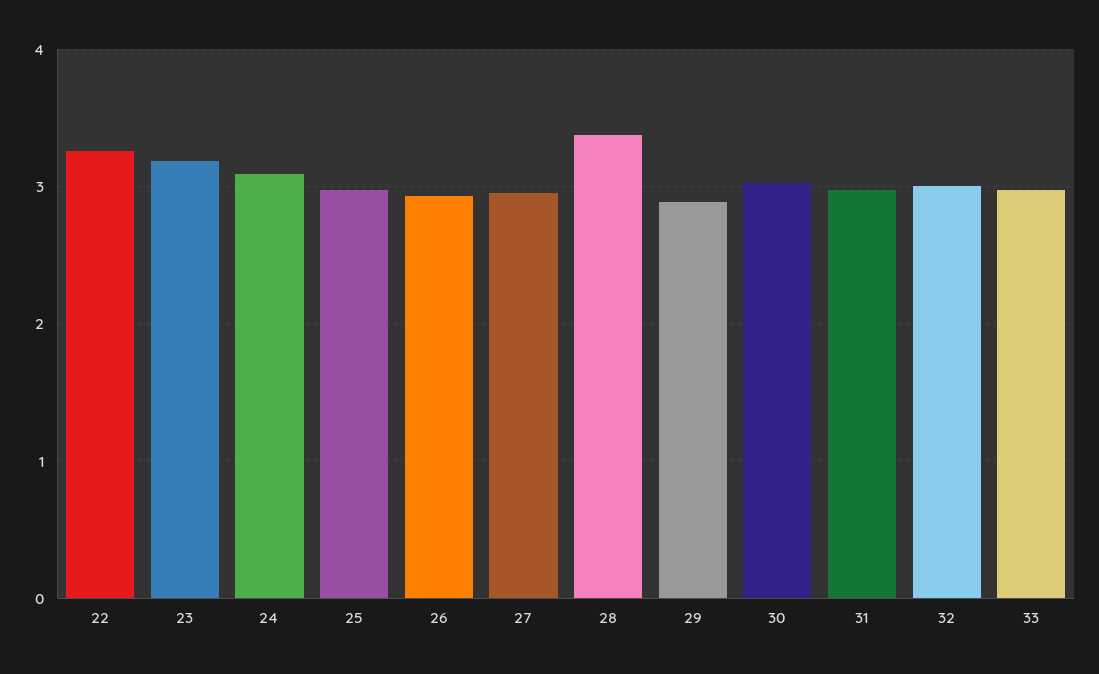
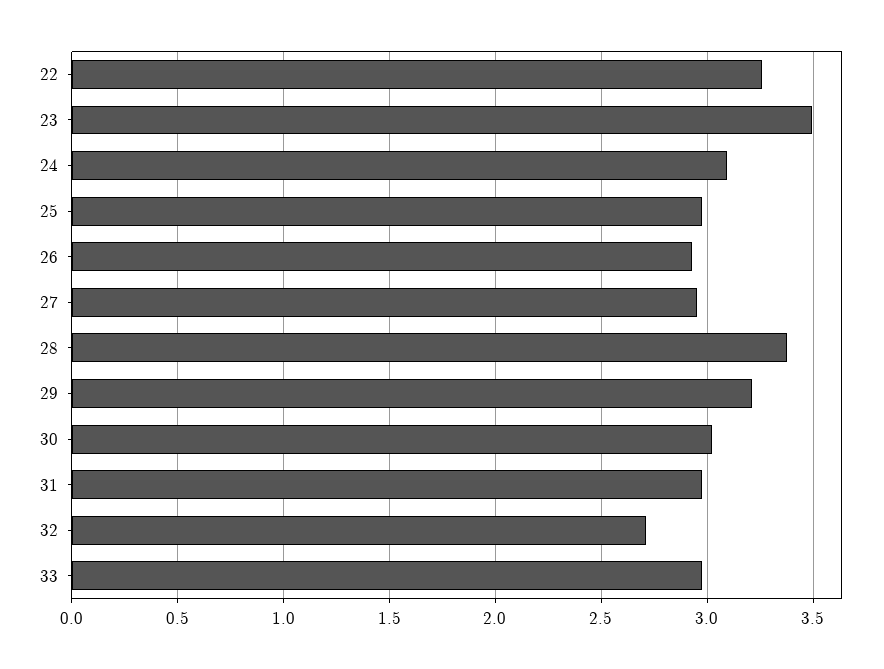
23: 3.2 -> 3.5
29: 2.9 -> 3.2
32: 3 -> 2.7

